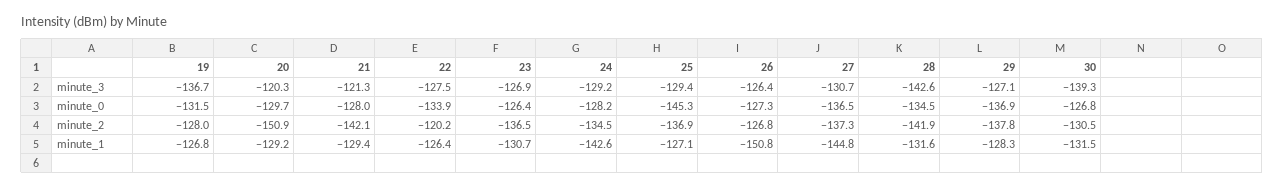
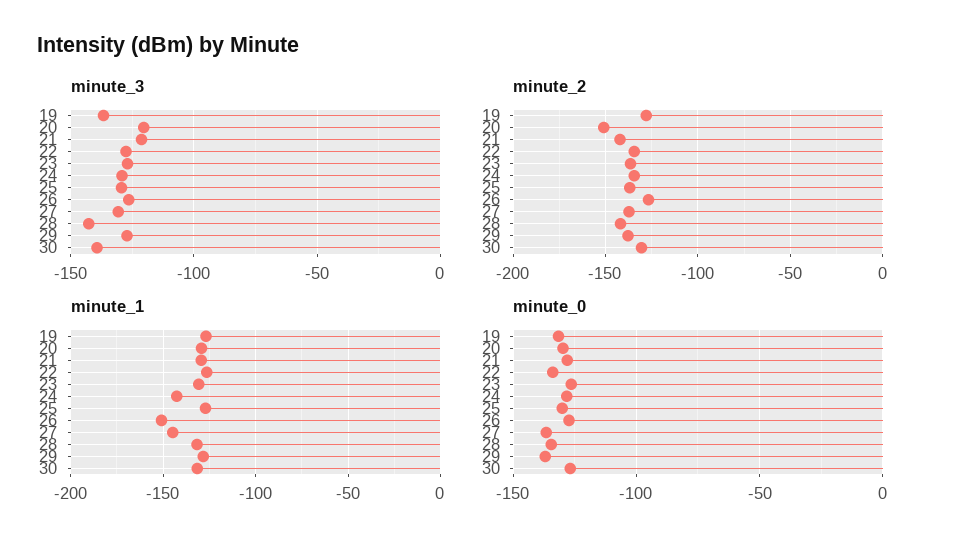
minute_0, 25: -145.3 -> -130
minute_2, 22: -120.2 -> -135

